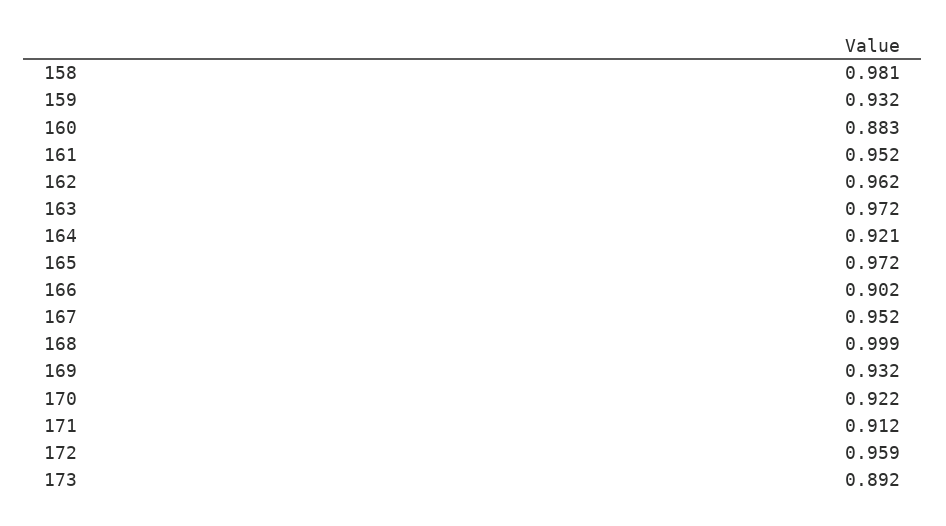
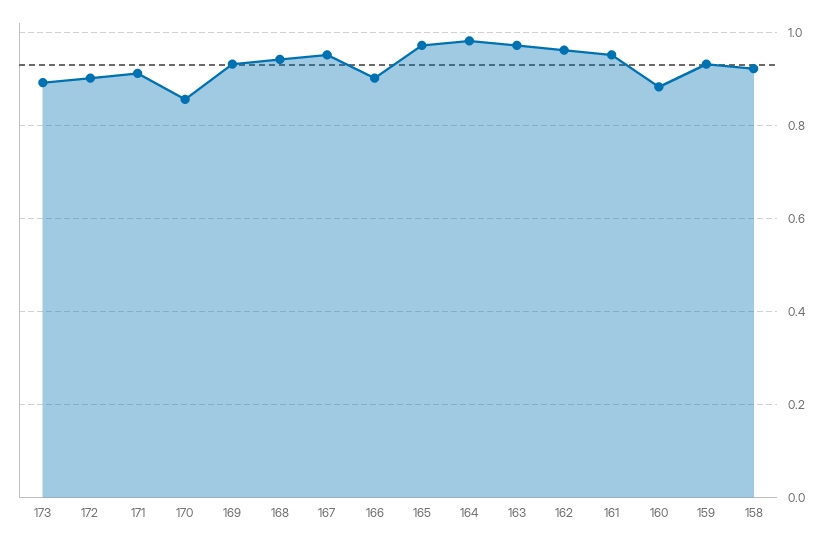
158: 0.981 -> 0.92
164: 0.921 -> 0.98
168: 0.999 -> 0.94
170: 0.922 -> 0.86
172: 0.959 -> 0.9

